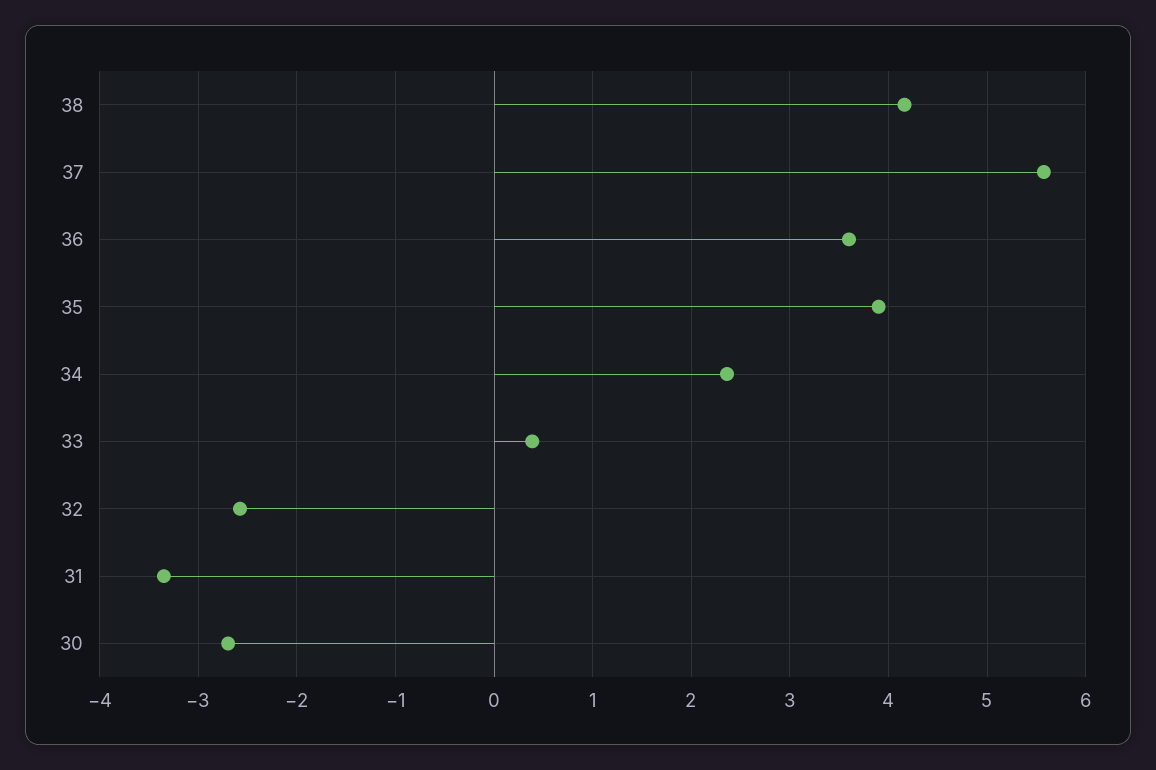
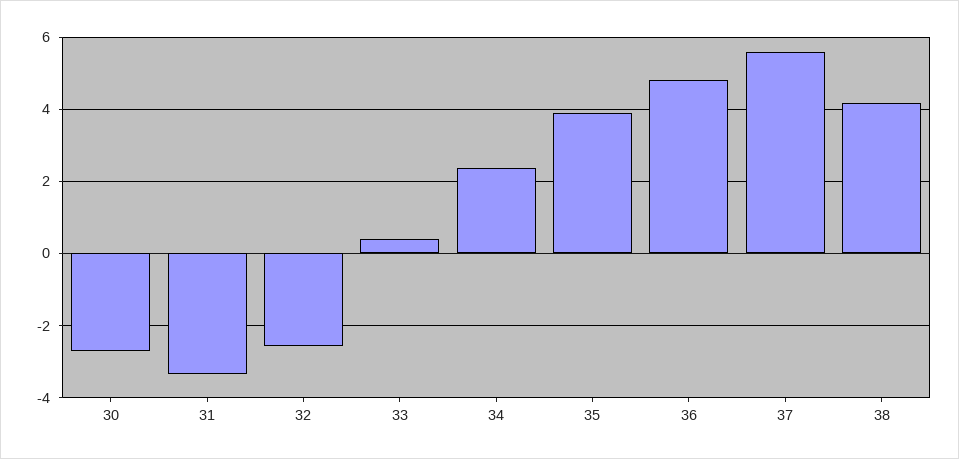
36: 3.6 -> 4.8

